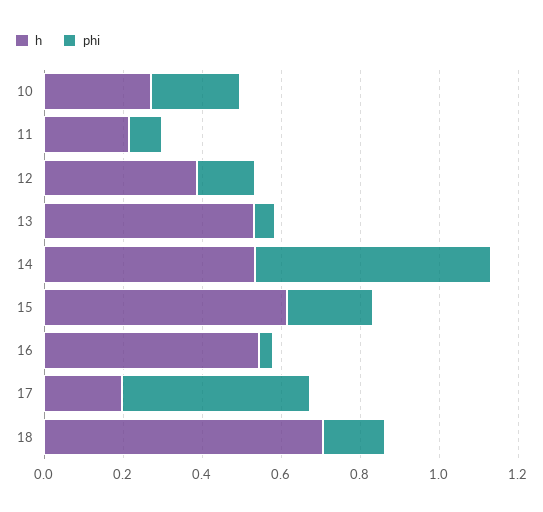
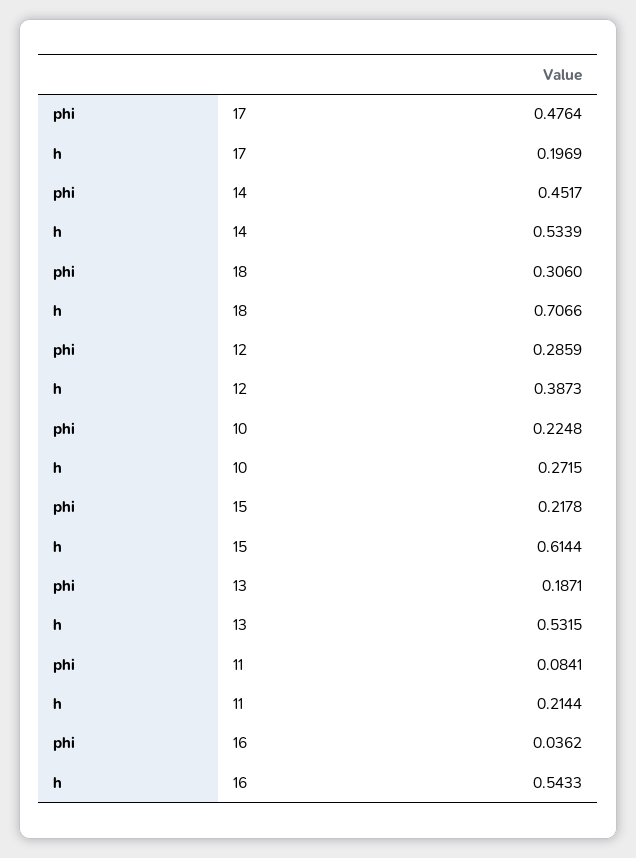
phi, 12: 0.15 -> 0.2859
phi, 13: 0.05 -> 0.1871
phi, 14: 0.6 -> 0.4517
phi, 18: 0.15 -> 0.306

